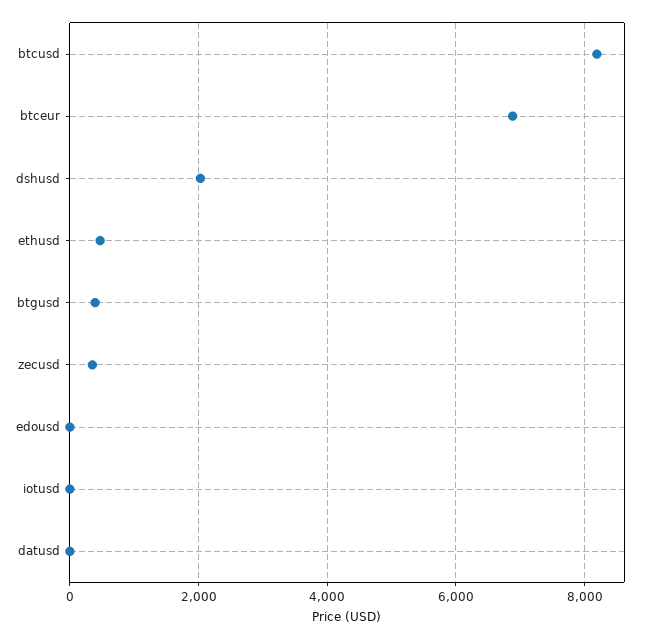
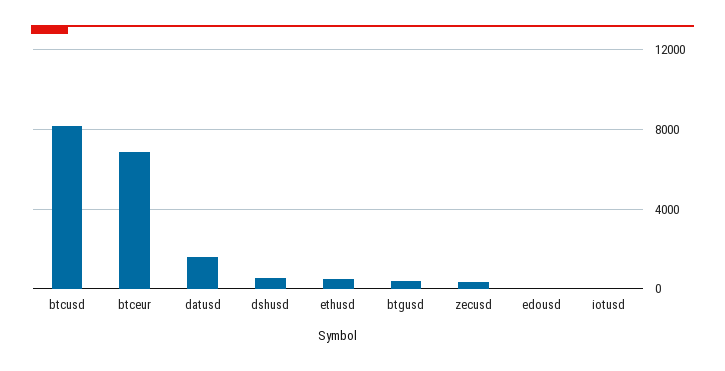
dshusd: 2000 -> 500
datusd: 0 -> 1500

